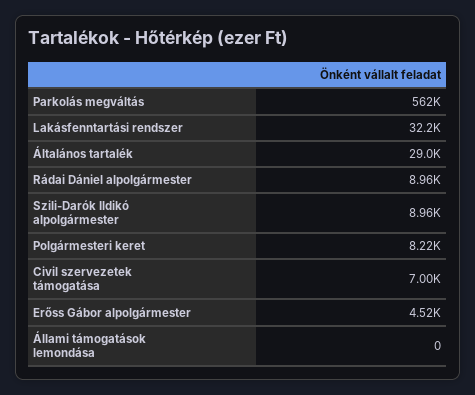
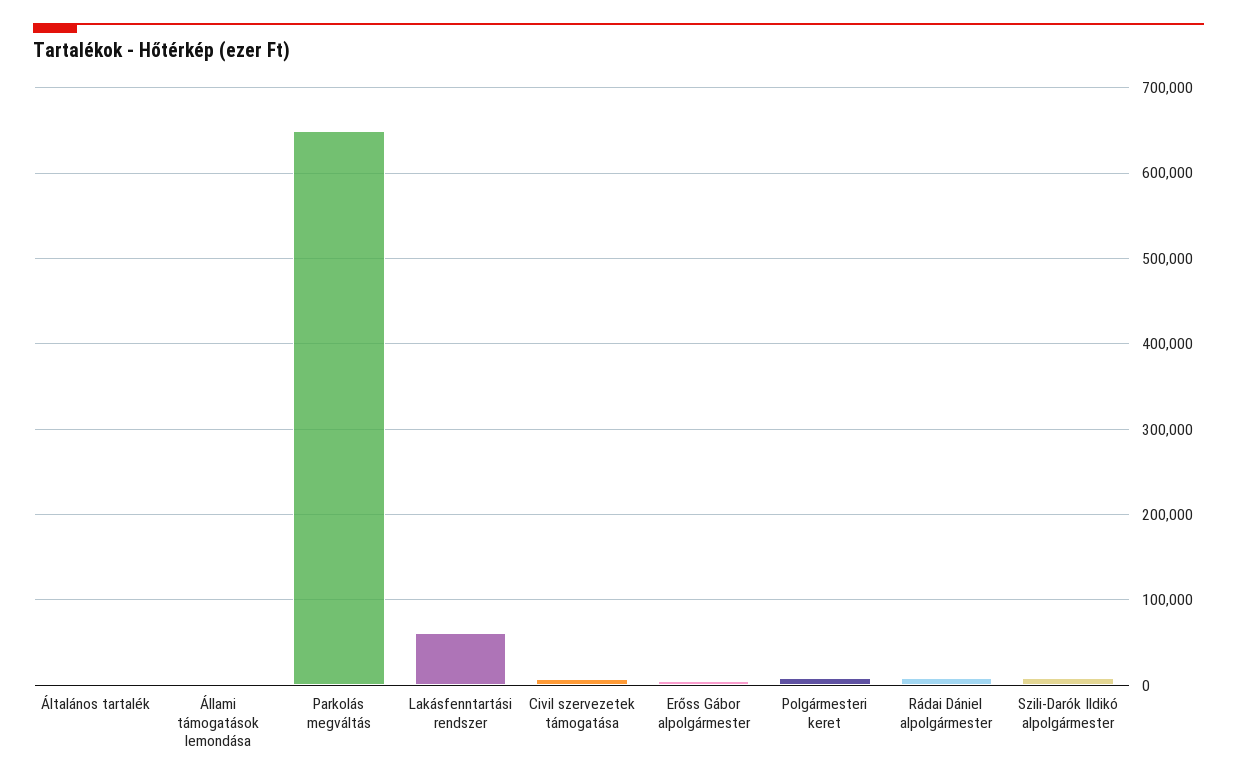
Parkolás megváltás: 562000 -> 650000
Lakásfenntartási rendszer: 32200 -> 60000
Általános tartalék: 29000 -> 0

